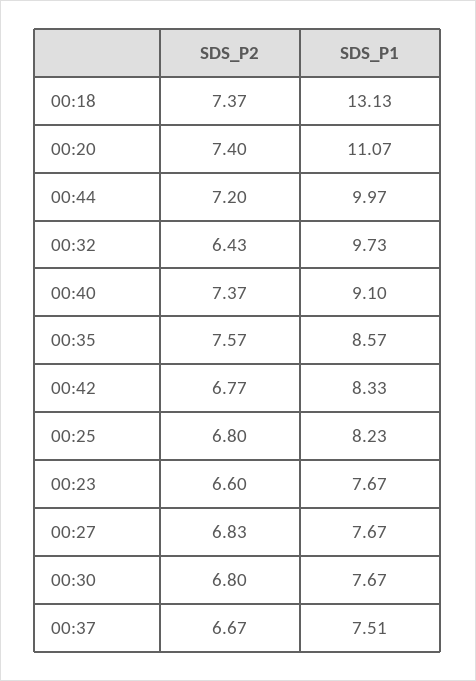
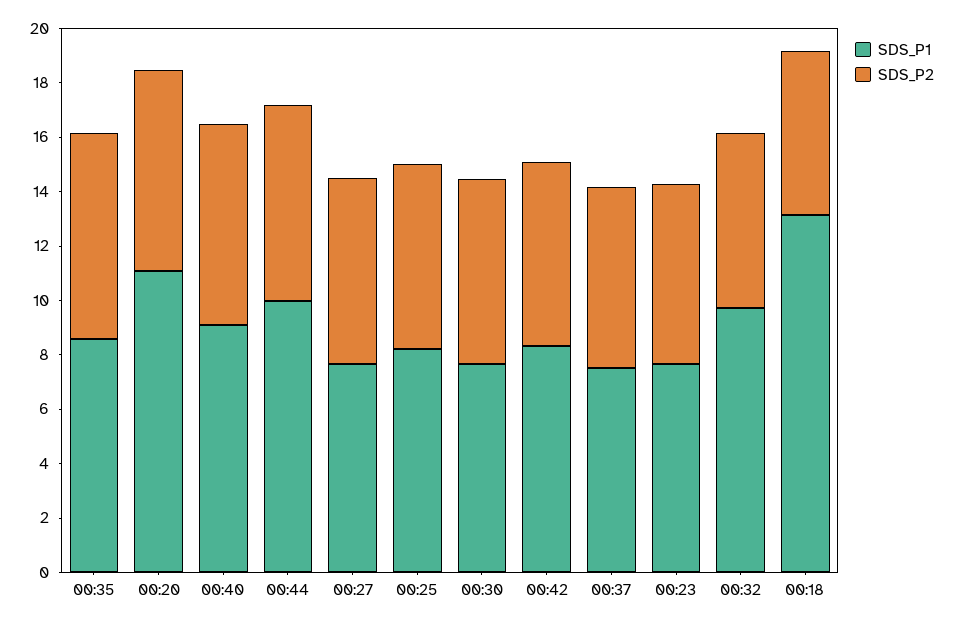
SDS_P2, 00:18: 7.37 -> 6

